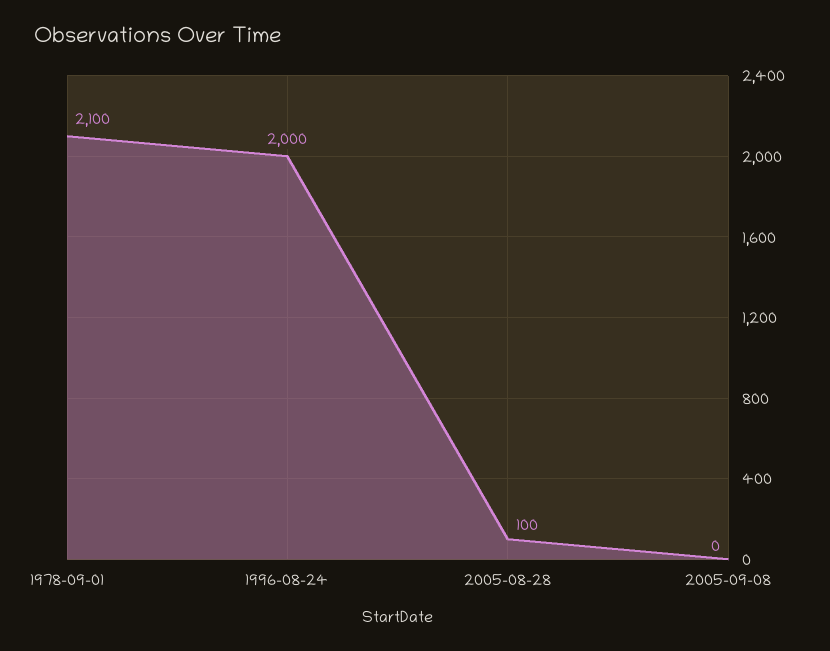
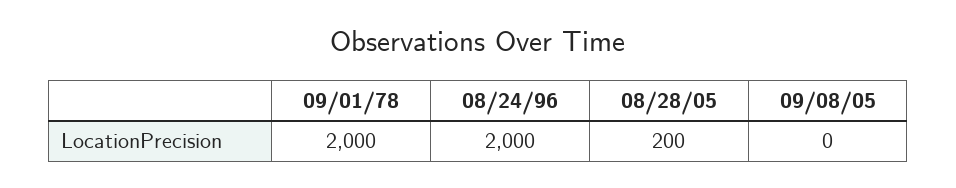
1978-09-01: 2100 -> 2000
2005-08-28: 100 -> 200

